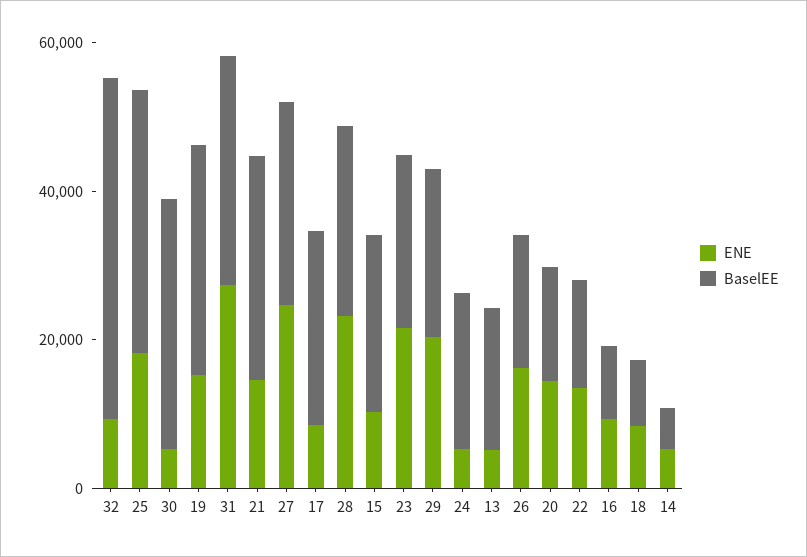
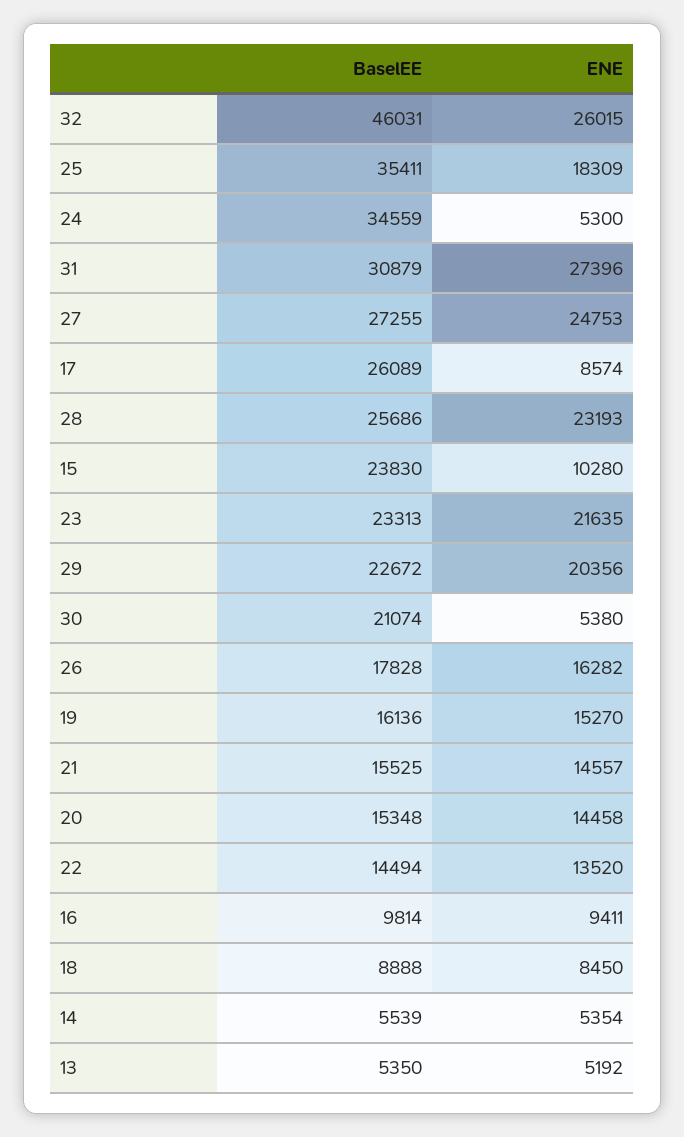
ENE, 32: 10000 -> 26015
BaselEE, 30: 35000 -> 21074
BaselEE, 19: 30000 -> 16136
BaselEE, 21: 30000 -> 15525
BaselEE, 24: 20000 -> 34559
BaselEE, 13: 20000 -> 5350

